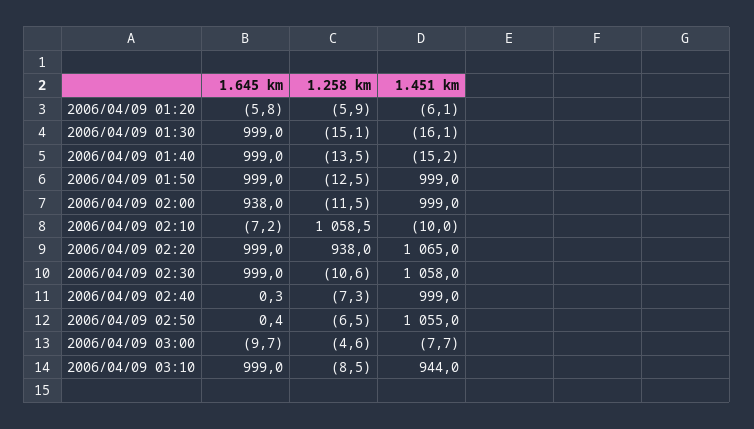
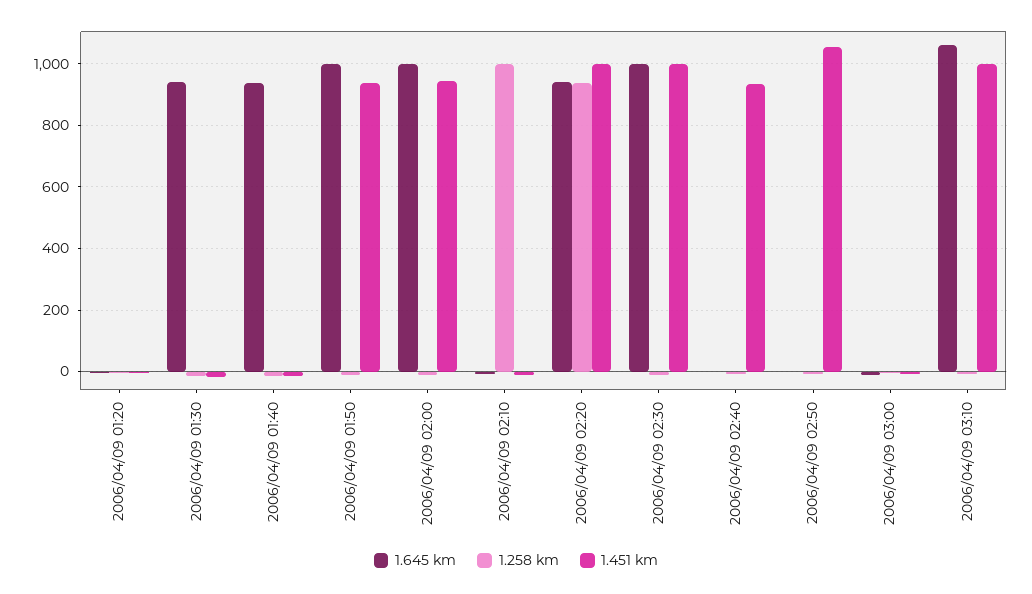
1.645 km, 2006/04/09 01:30: 999 -> 940
1.645 km, 2006/04/09 01:40: 999 -> 940
1.451 km, 2006/04/09 01:50: 999 -> 940
1.645 km, 2006/04/09 02:00: 938 -> 1000
1.451 km, 2006/04/09 02:00: 999 -> 940
1.258 km, 2006/04/09 02:10: 1058.5 -> 1000
1.645 km, 2006/04/09 02:20: 999 -> 940
1.451 km, 2006/04/09 02:20: 1065 -> 1000
1.451 km, 2006/04/09 02:30: 1058 -> 1000
1.451 km, 2006/04/09 02:40: 999 -> 940
1.645 km, 2006/04/09 03:10: 999 -> 1060
1.451 km, 2006/04/09 03:10: 944 -> 1000

